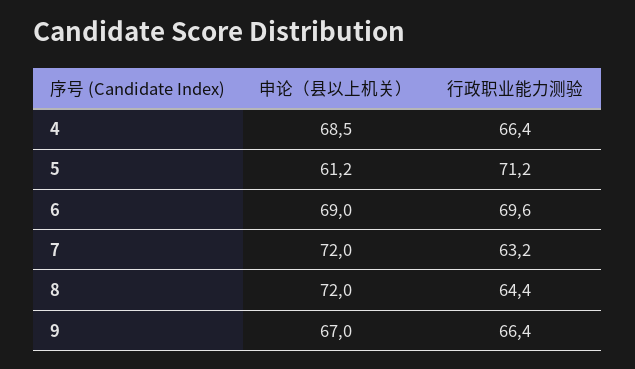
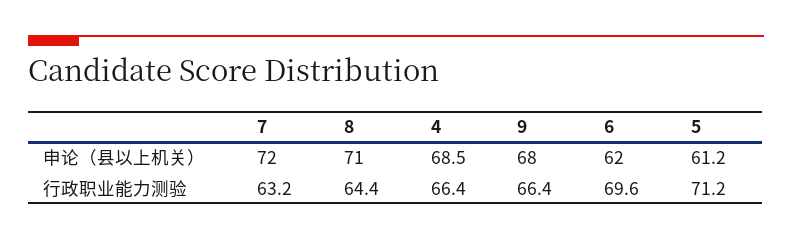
申论（县以上机关）, 6: 69 -> 62
申论（县以上机关）, 8: 72 -> 71
申论（县以上机关）, 9: 67 -> 68

